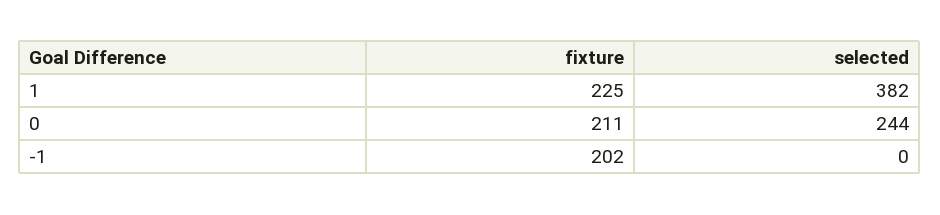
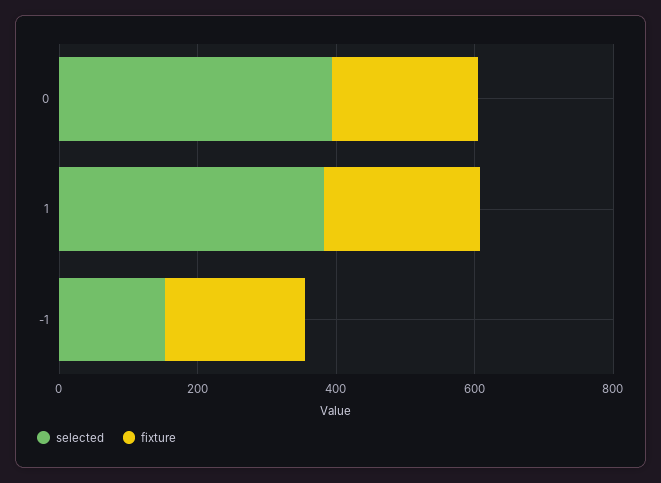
selected, 0: 244 -> 400
selected, -1: 0 -> 150

